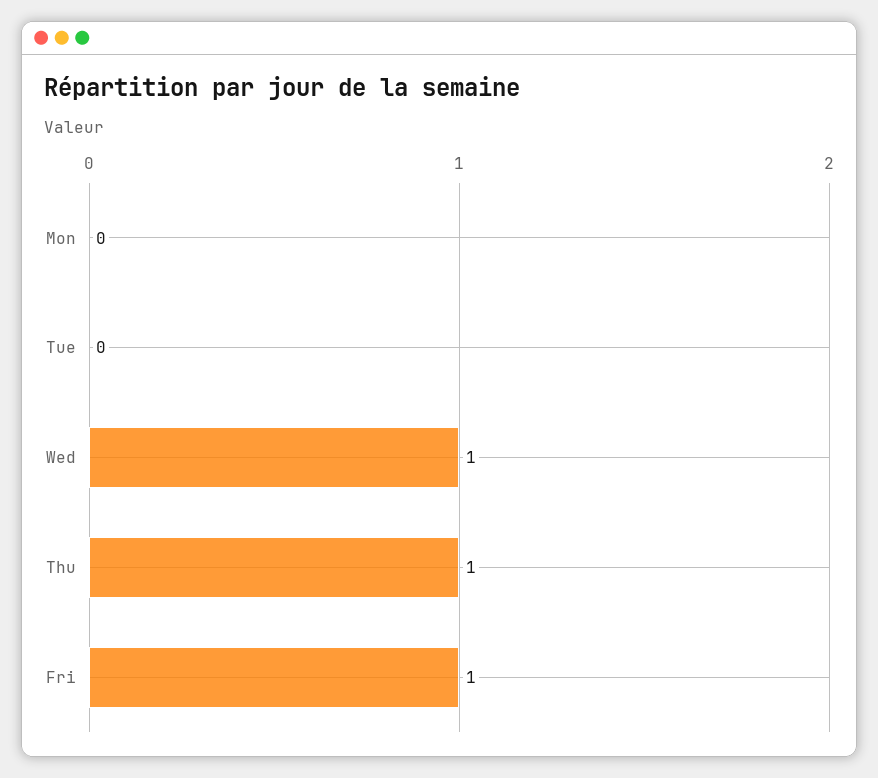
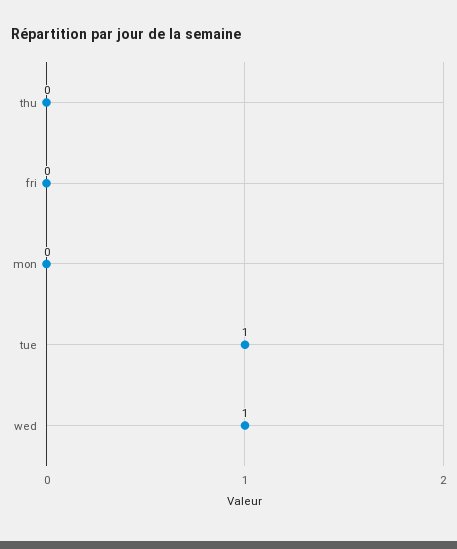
Tue: 0 -> 1
Thu: 1 -> 0
Fri: 1 -> 0

